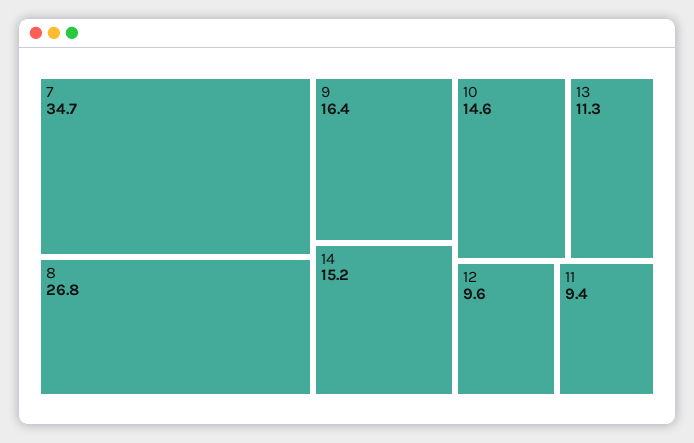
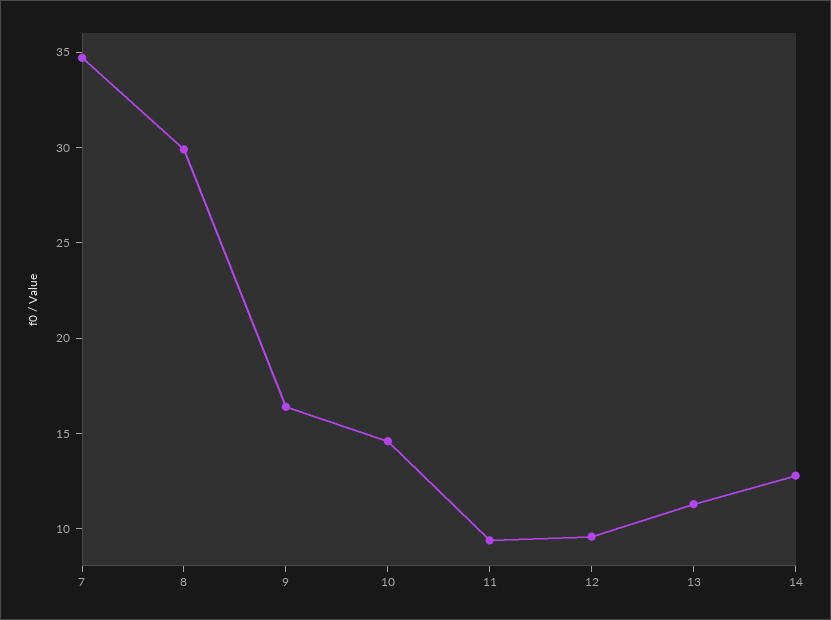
8: 26.8 -> 30
14: 15.2 -> 13

